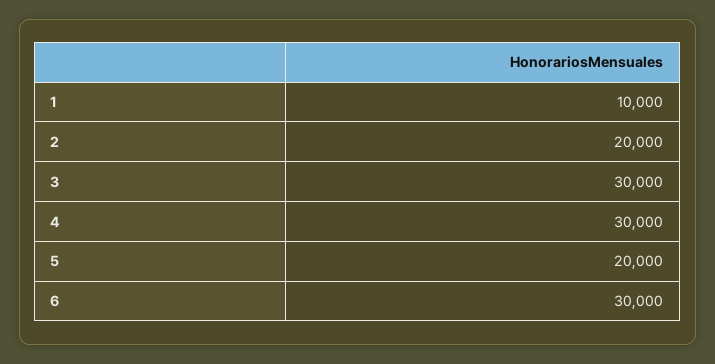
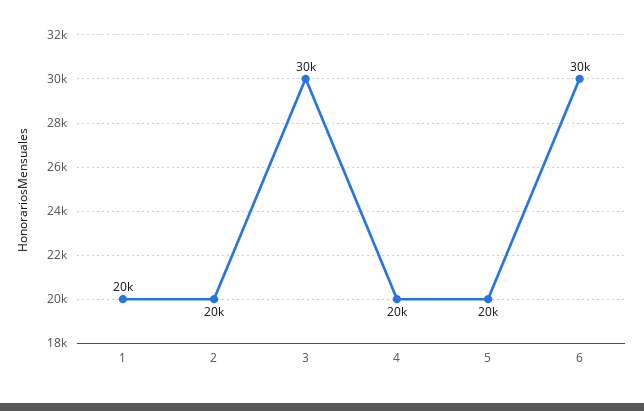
1: 10000 -> 20000
4: 30000 -> 20000

